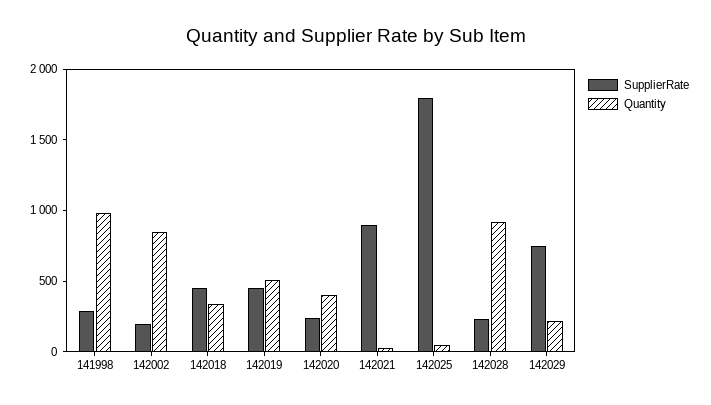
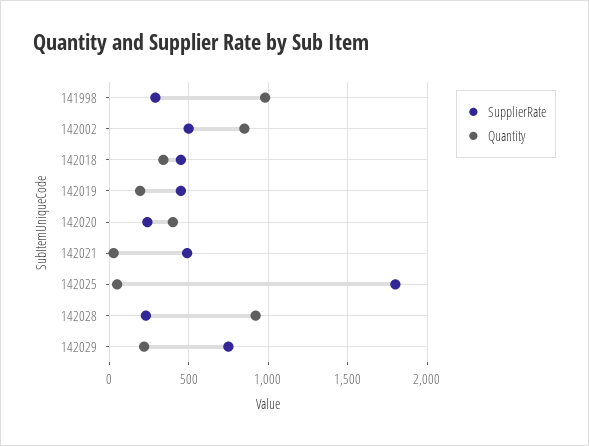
SupplierRate, 142002: 200 -> 500
Quantity, 142019: 500 -> 200
SupplierRate, 142021: 900 -> 500

